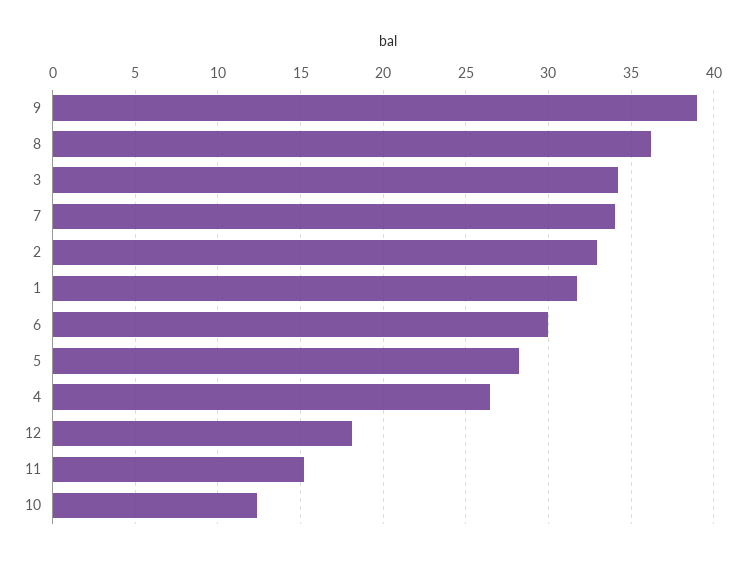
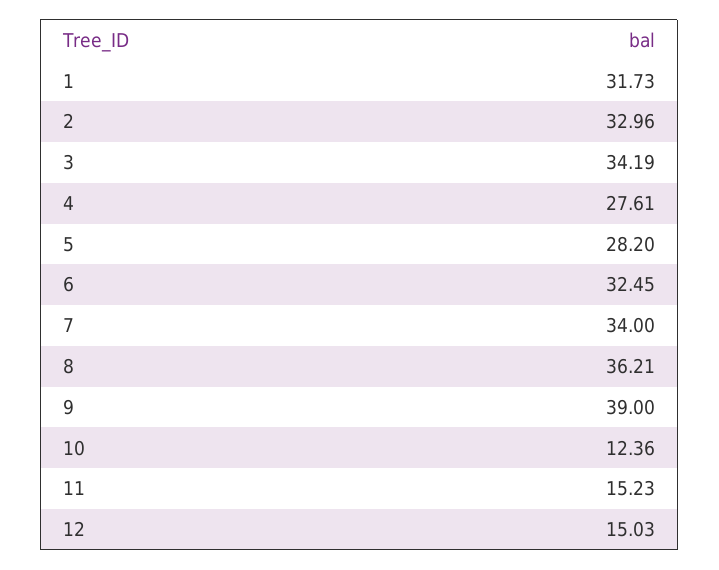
6: 30 -> 32.45
4: 26.5 -> 27.61
12: 18 -> 15.03

